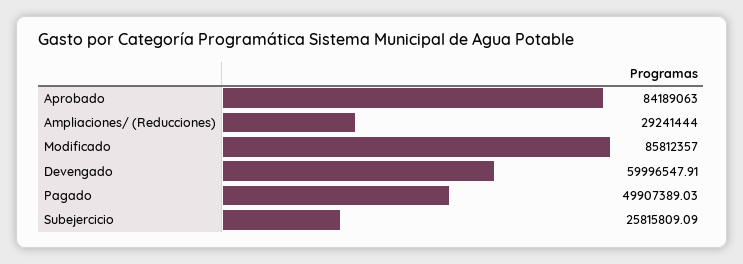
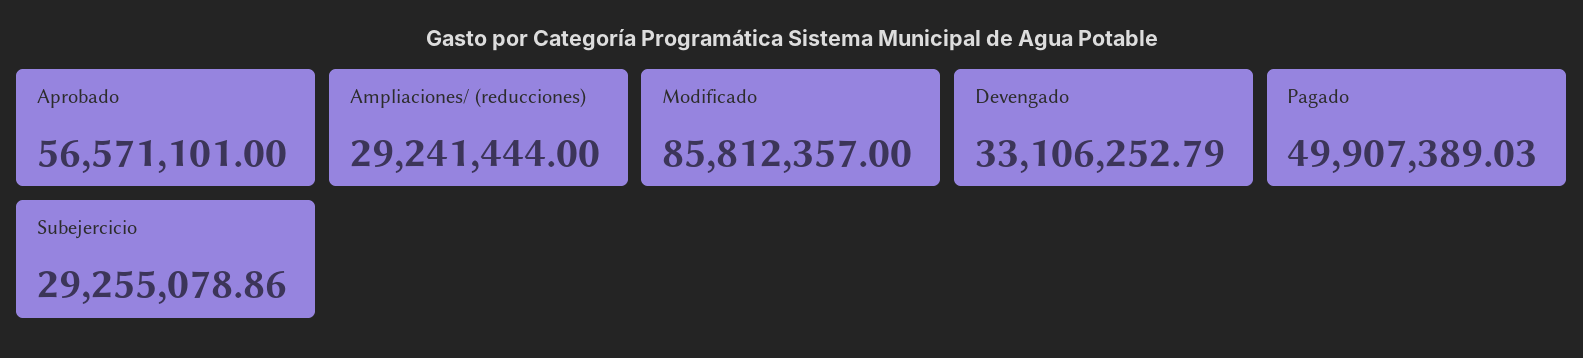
Aprobado: 84189063 -> 56571101
Devengado: 59996547.91 -> 33106252.79
Subejercicio: 25815809.09 -> 29255078.86

